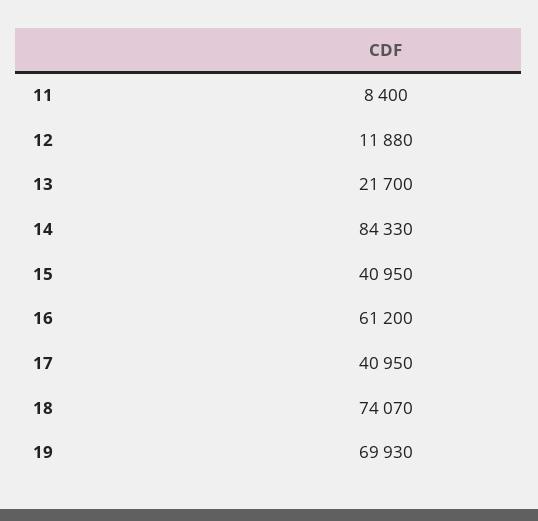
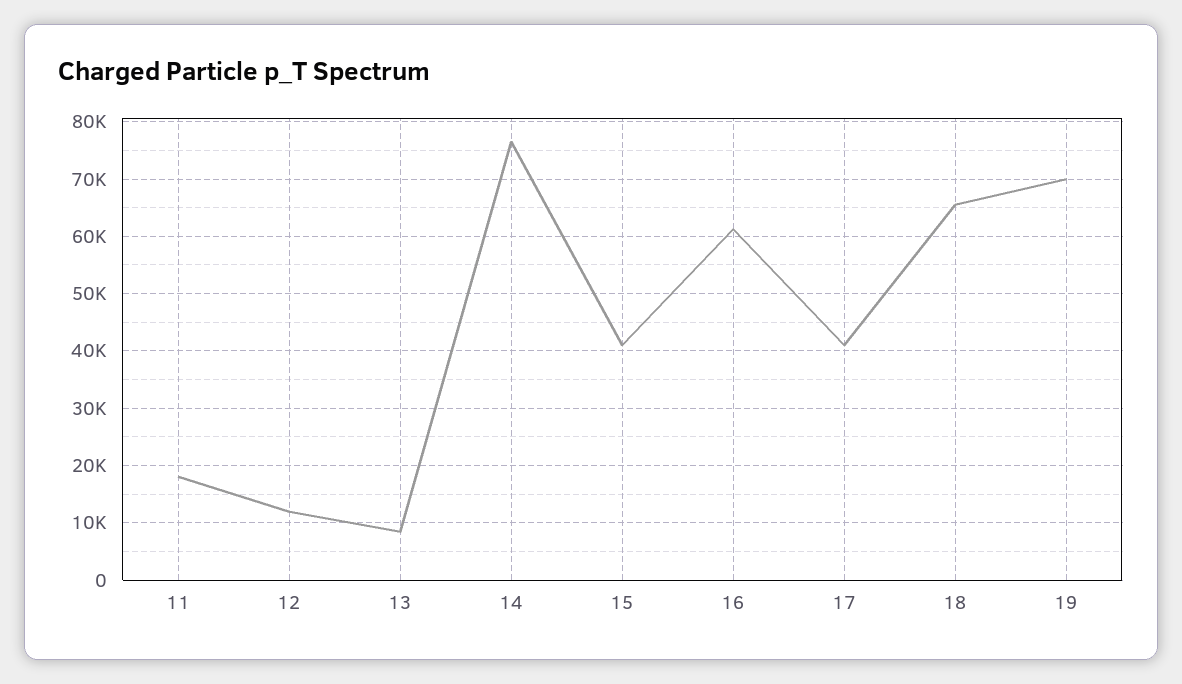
11: 8400 -> 18000
13: 21700 -> 8000
14: 84330 -> 76000
18: 74070 -> 66000

